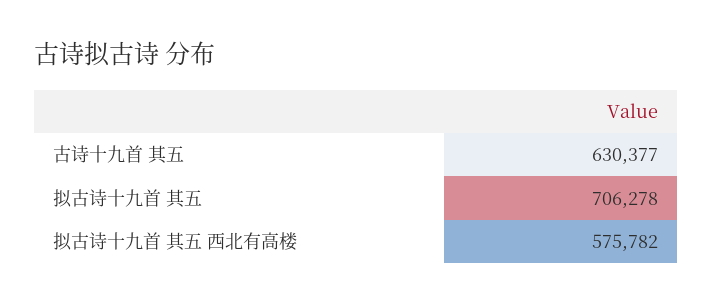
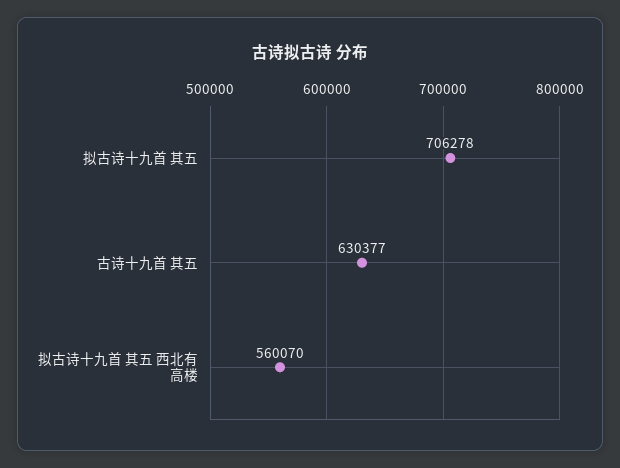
拟古诗十九首 其五 西北有高楼: 575782 -> 560070

